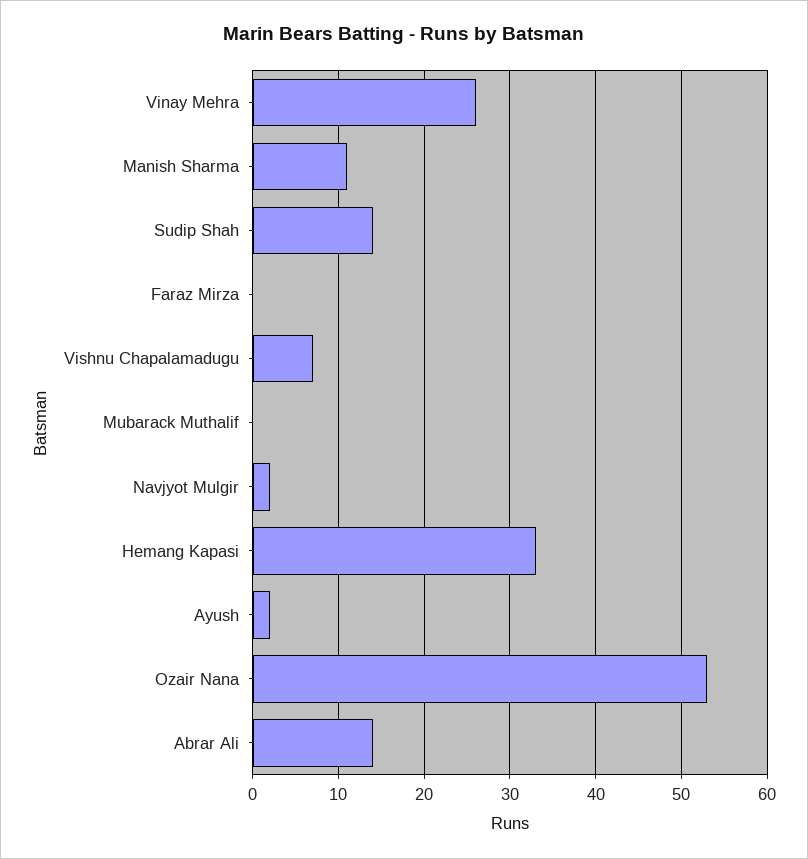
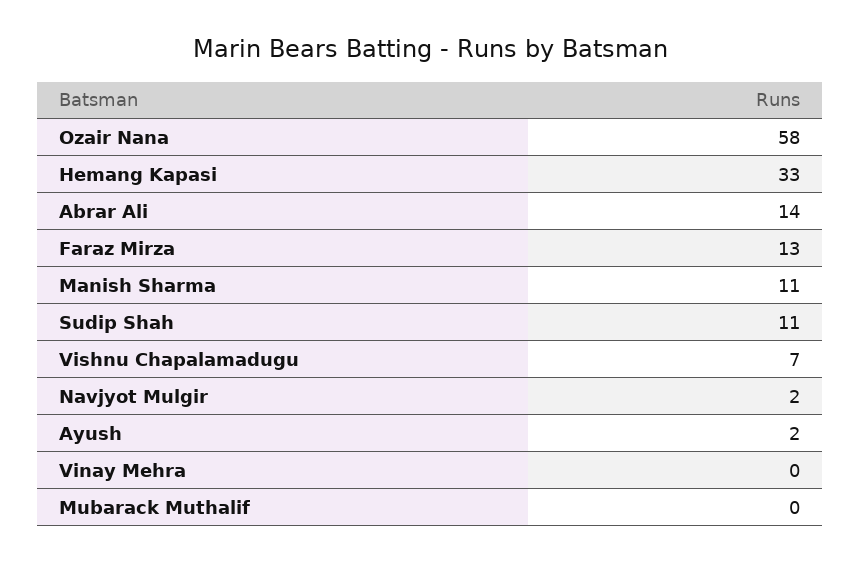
Vinay Mehra: 26 -> 0
Sudip Shah: 14 -> 11
Faraz Mirza: 0 -> 13
Ozair Nana: 53 -> 58

